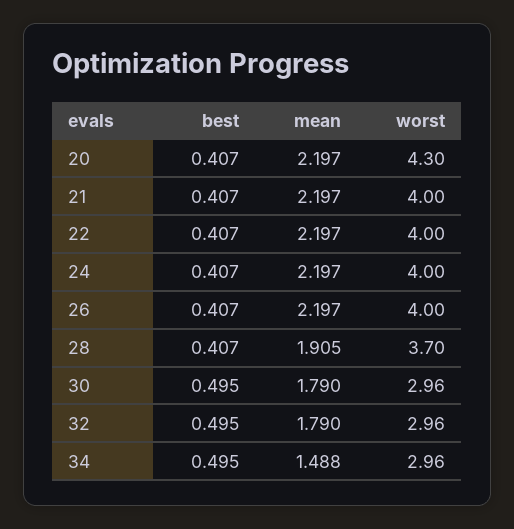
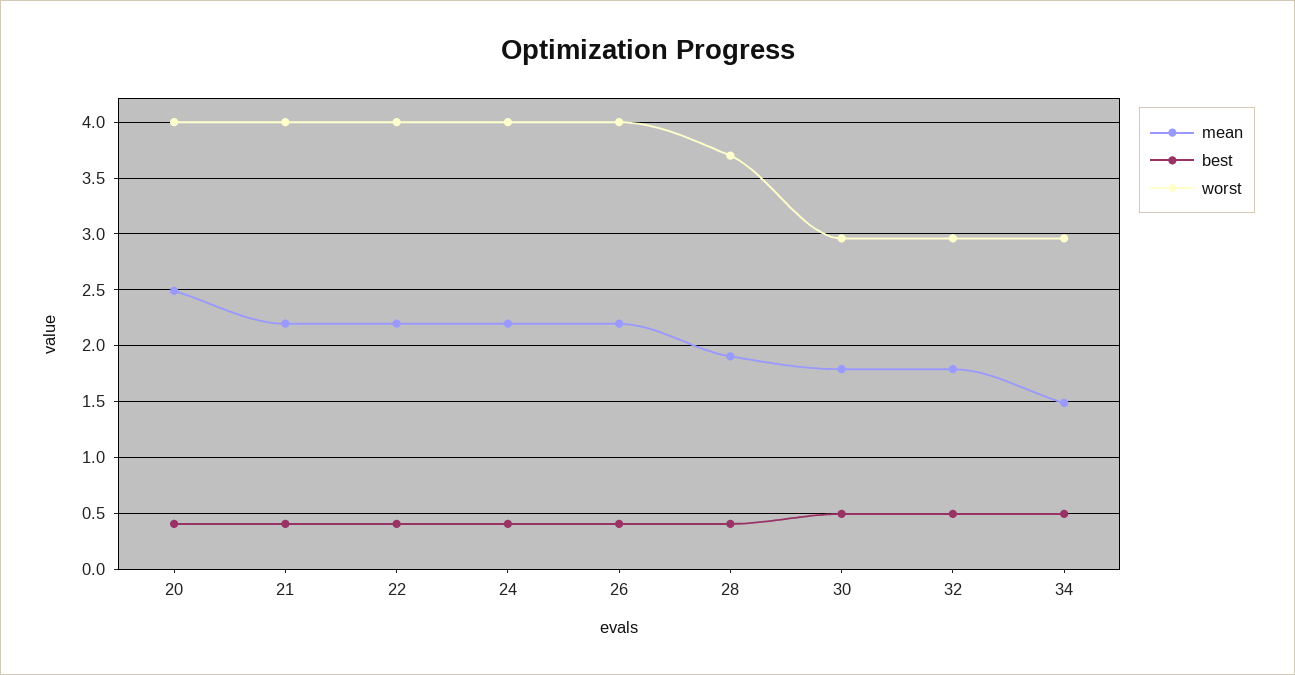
mean, 20: 2.197 -> 2.5
worst, 20: 4.3 -> 4

